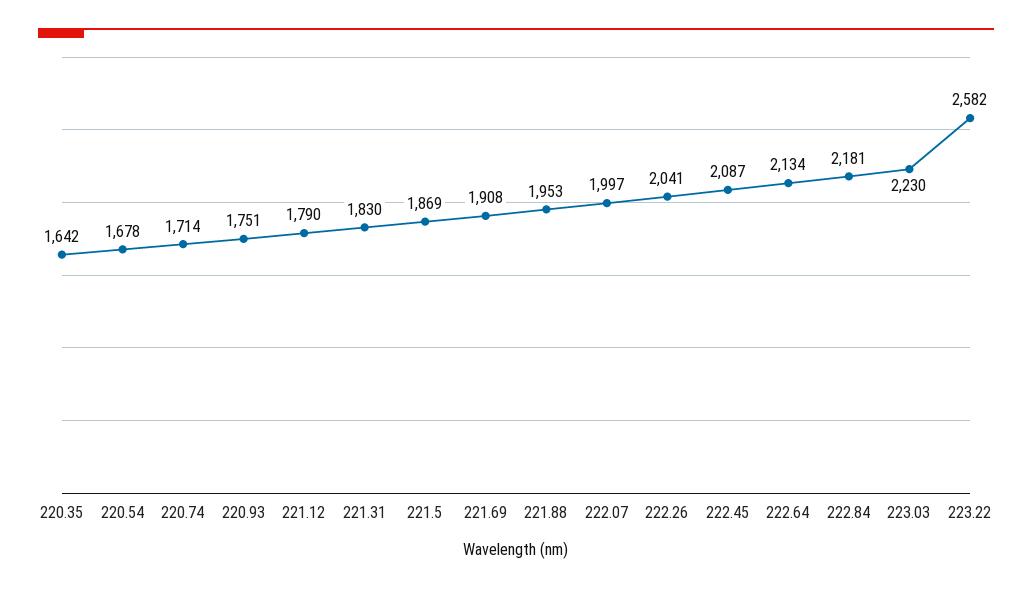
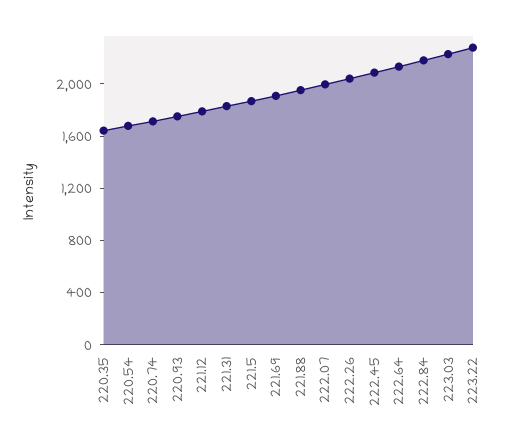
223.22: 2582 -> 2300

